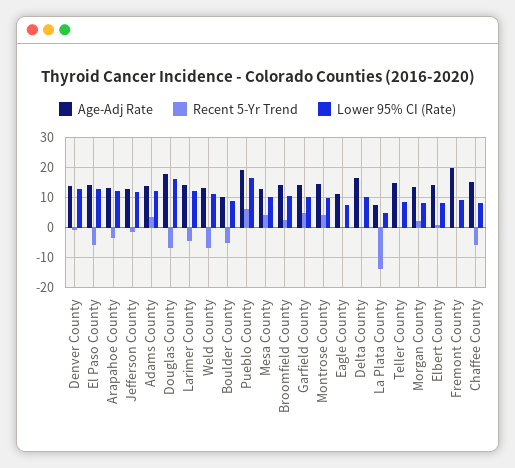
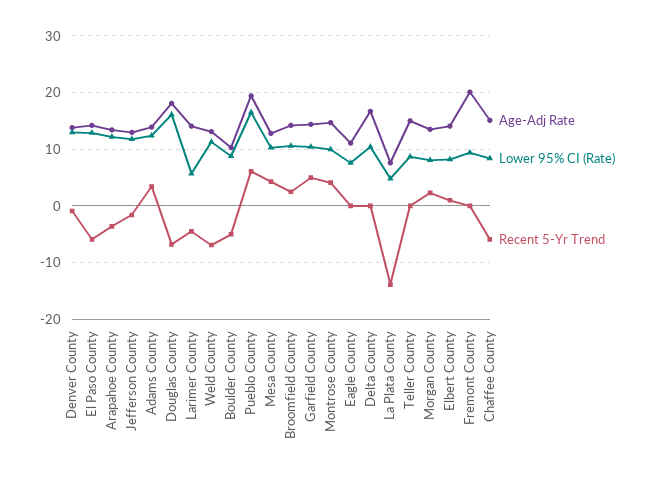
Lower 95% CI (Rate), Larimer County: 12.5 -> 6

